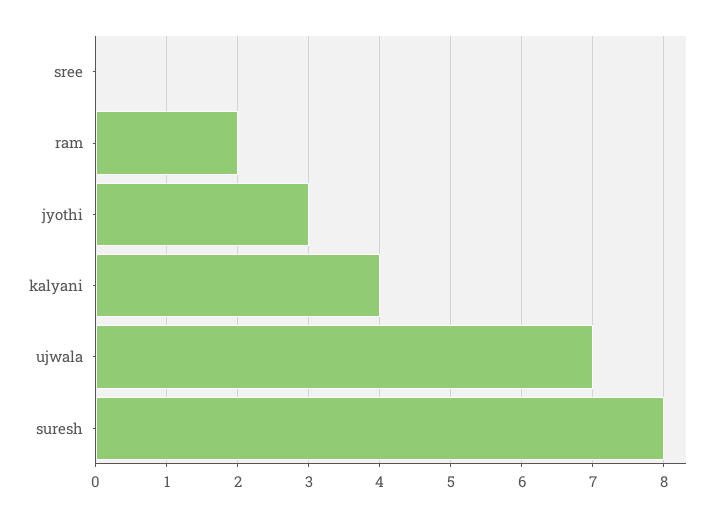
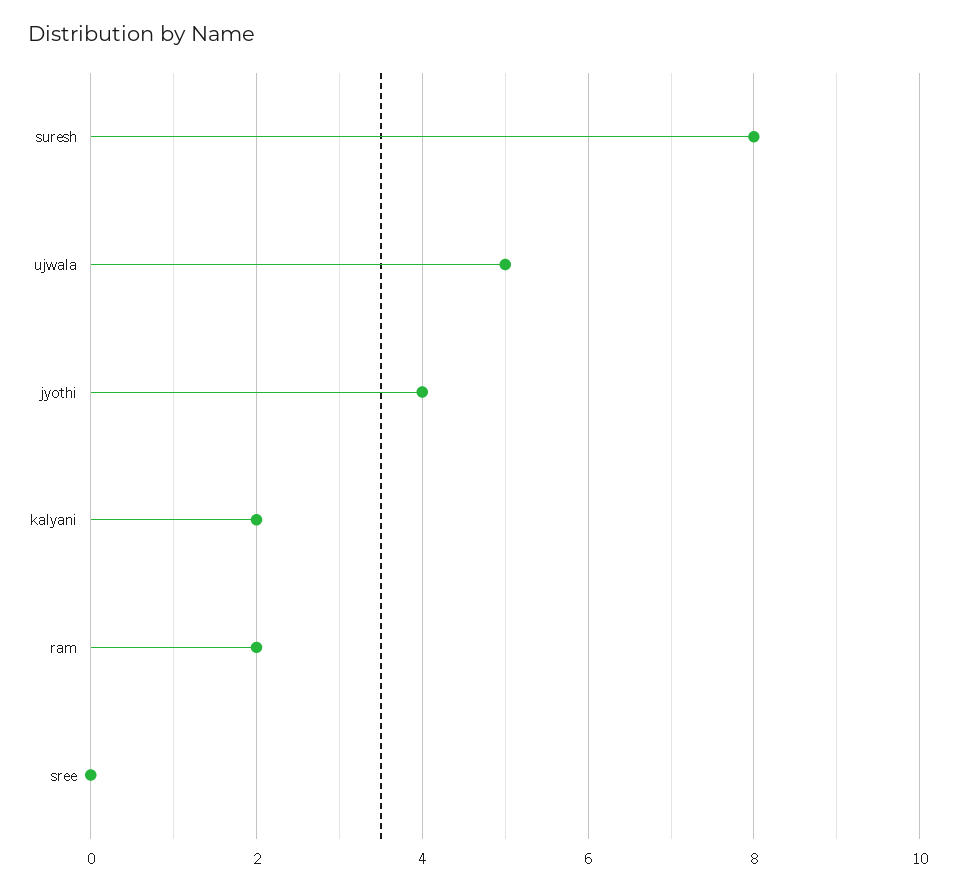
jyothi: 3 -> 4
kalyani: 4 -> 2
ujwala: 7 -> 5

